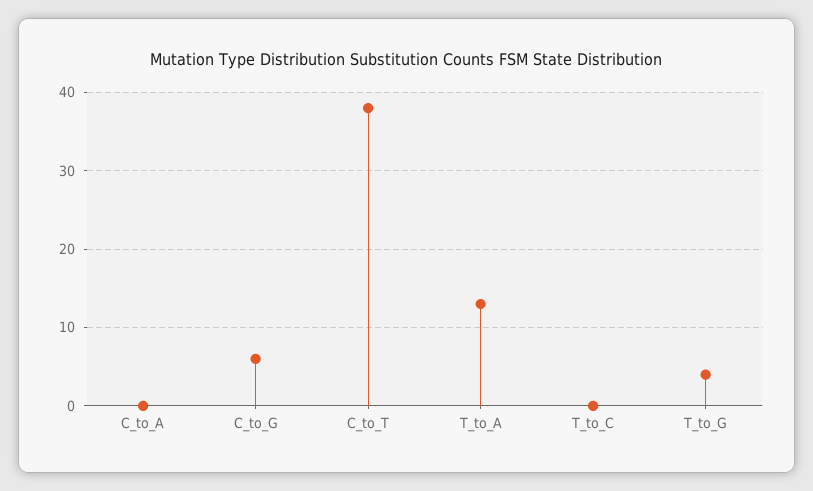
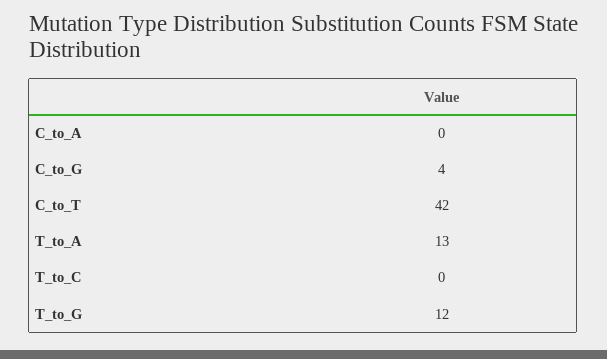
C_to_G: 6 -> 4
C_to_T: 38 -> 42
T_to_G: 4 -> 12

